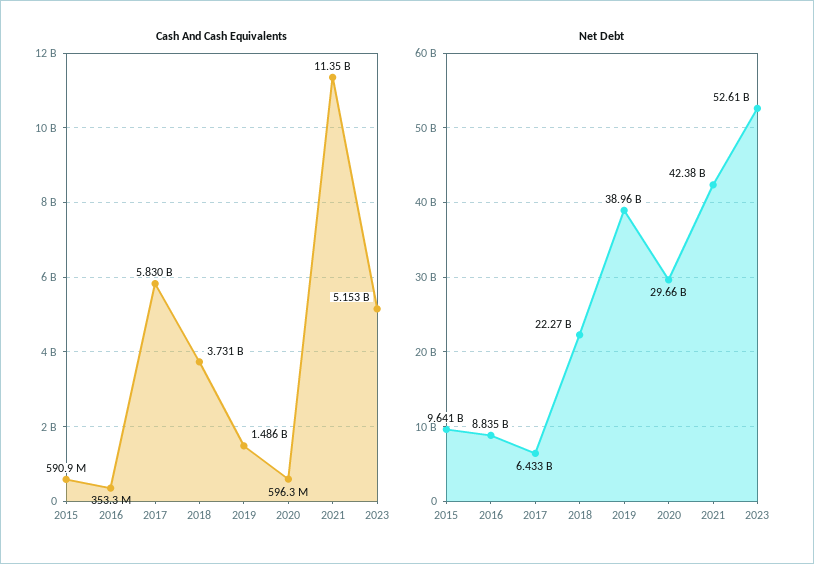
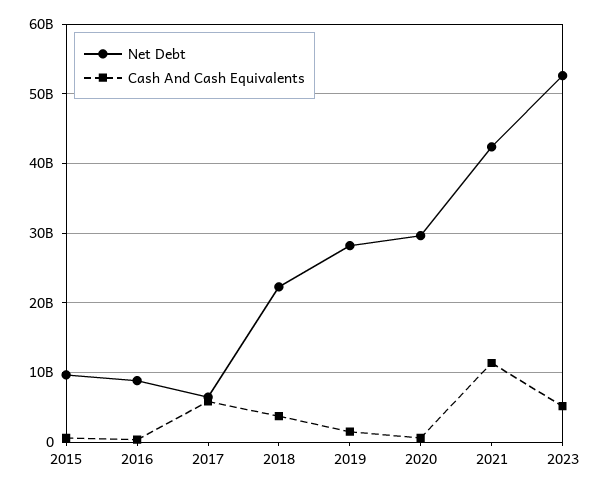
Net Debt, 2019: 38960000000 -> 28000000000

